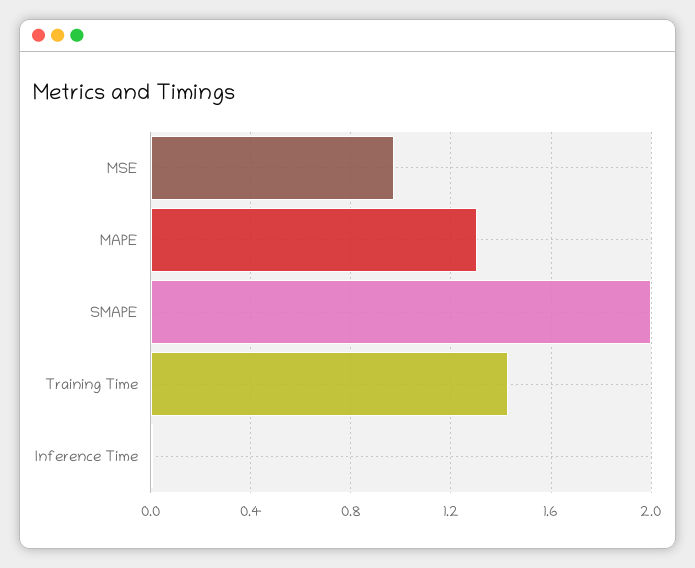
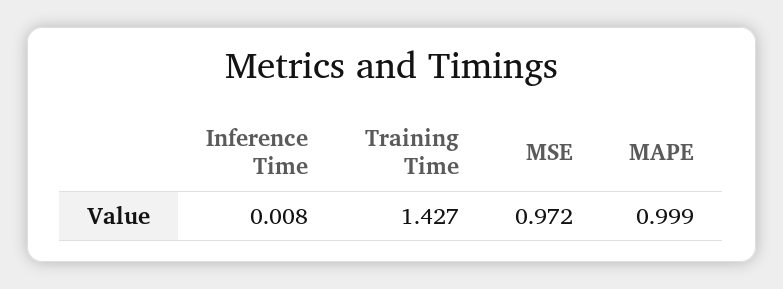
MAPE: 1.3 -> 0.999
SMAPE: 2 -> none

